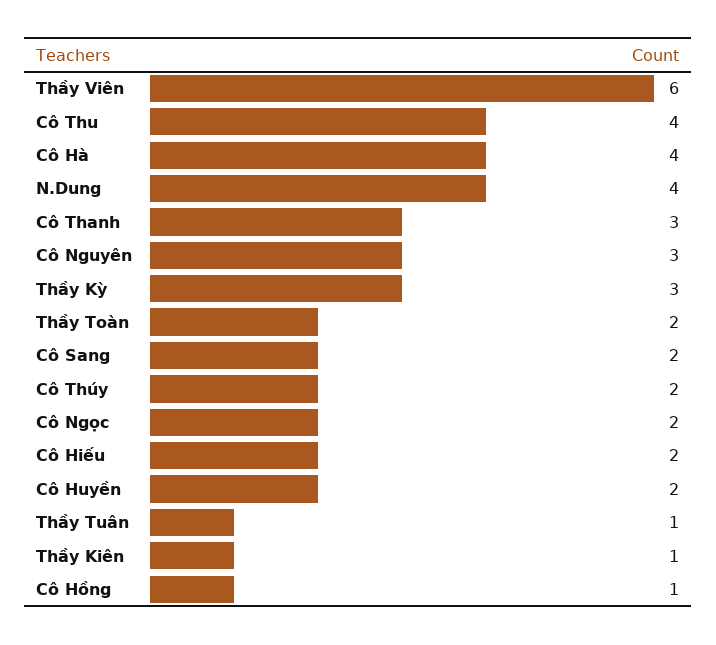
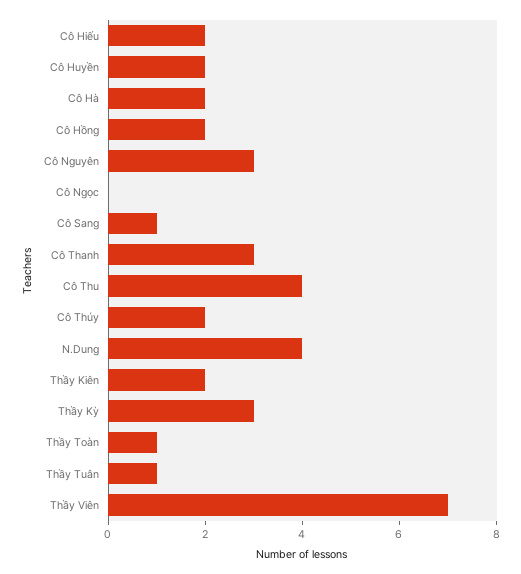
Thầy Viên: 6 -> 7
Cô Hà: 4 -> 2
Thầy Toàn: 2 -> 1
Cô Sang: 2 -> 1
Cô Ngọc: 2 -> 0
Thầy Kiên: 1 -> 2
Cô Hồng: 1 -> 2

